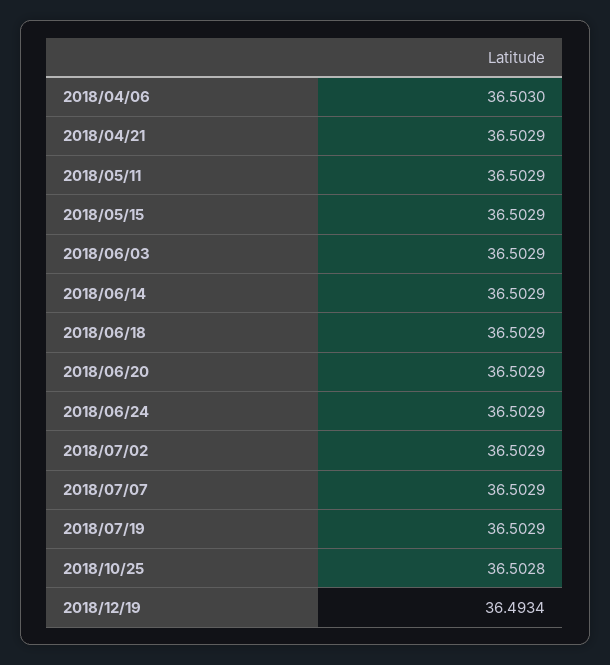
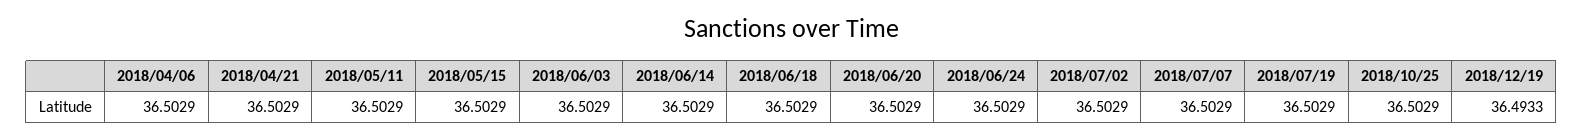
2018/04/06: 36.503 -> 36.5029
2018/10/25: 36.5028 -> 36.5029
2018/12/19: 36.4934 -> 36.4933

